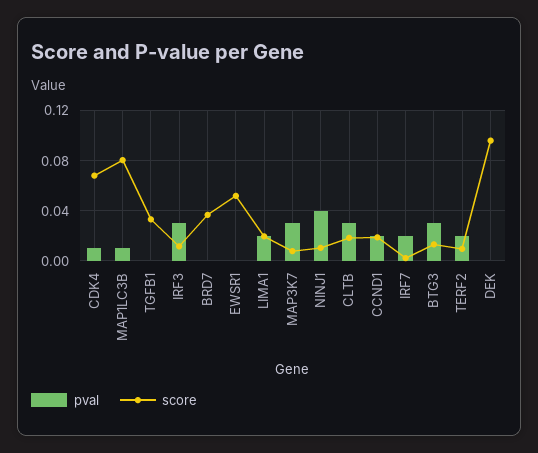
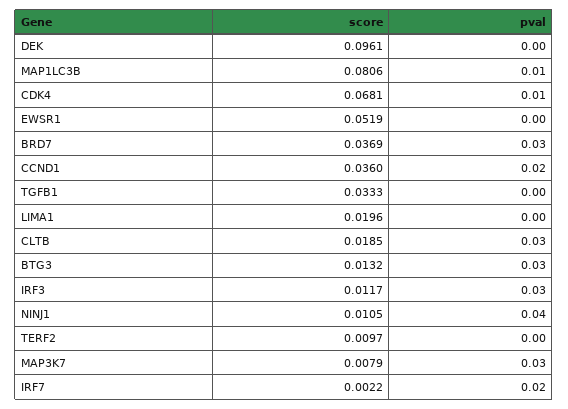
pval, BRD7: 0 -> 0.03
pval, LIMA1: 0.02 -> 0
score, CCND1: 0.02 -> 0.036
pval, TERF2: 0.02 -> 0

